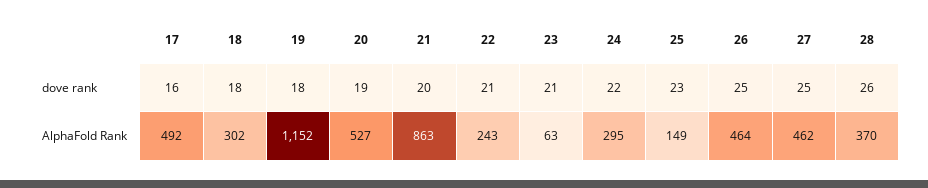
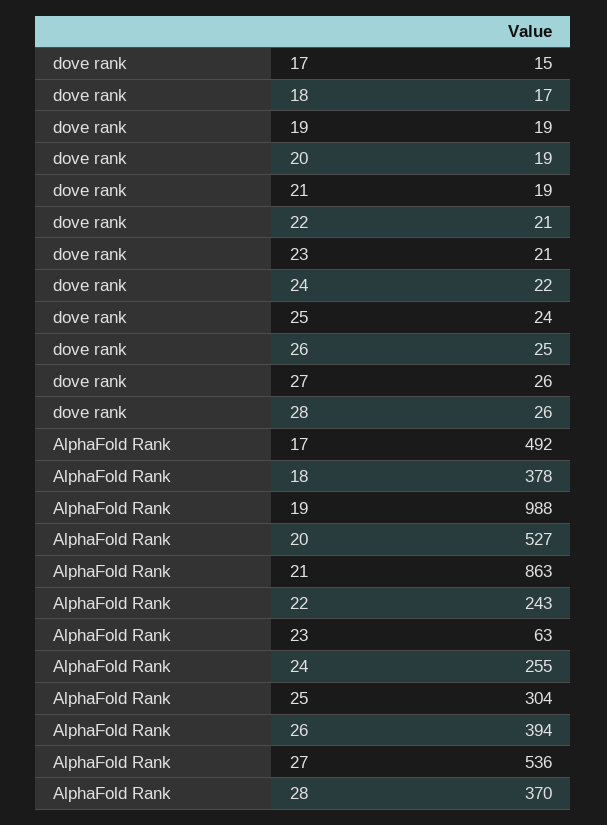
17, dove rank: 16 -> 15
18, dove rank: 18 -> 17
19, dove rank: 18 -> 19
21, dove rank: 20 -> 19
25, dove rank: 23 -> 24
27, dove rank: 25 -> 26
18, AlphaFold Rank: 302 -> 378
19, AlphaFold Rank: 1152 -> 988
24, AlphaFold Rank: 295 -> 255
25, AlphaFold Rank: 149 -> 304
26, AlphaFold Rank: 464 -> 394
27, AlphaFold Rank: 462 -> 536

